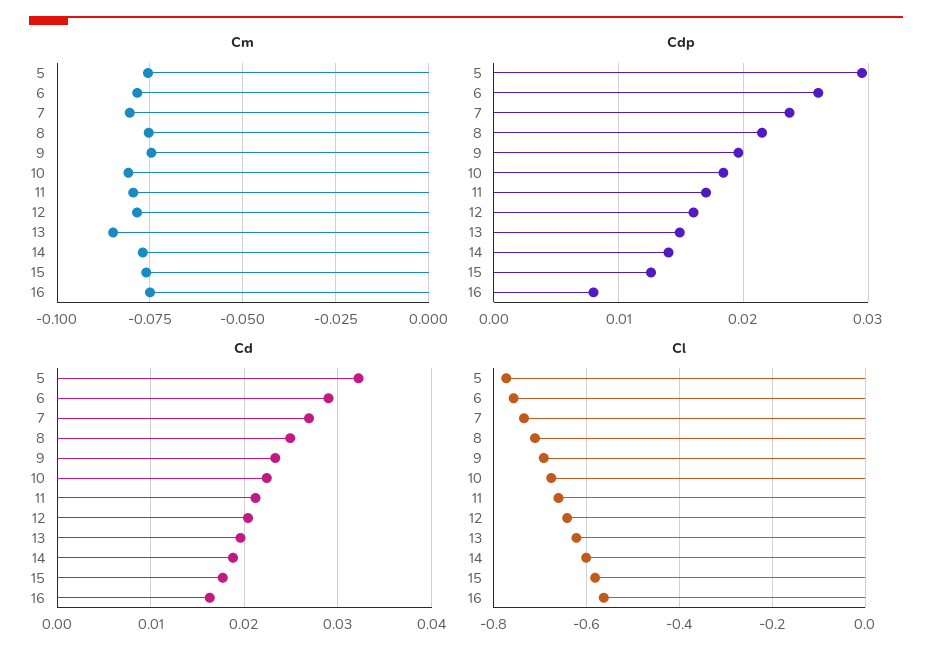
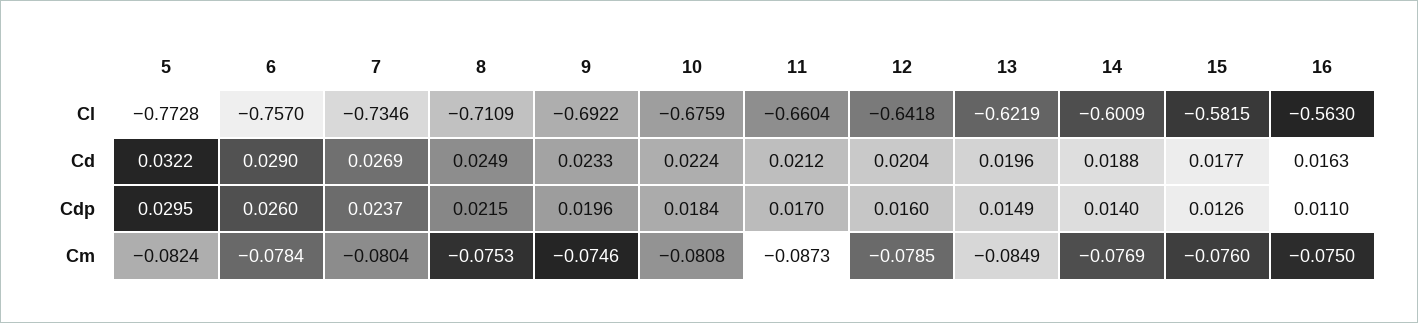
Cm, 5: -0.075 -> -0.0824
Cm, 11: -0.08 -> -0.0873
Cdp, 16: 0.008 -> 0.011

